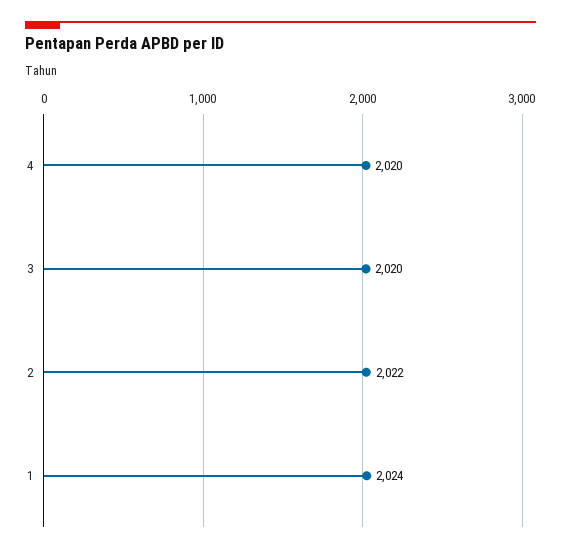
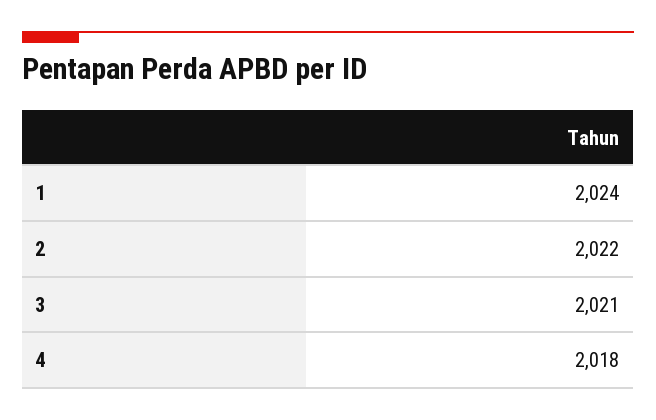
4: 2020 -> 2018
3: 2020 -> 2021

